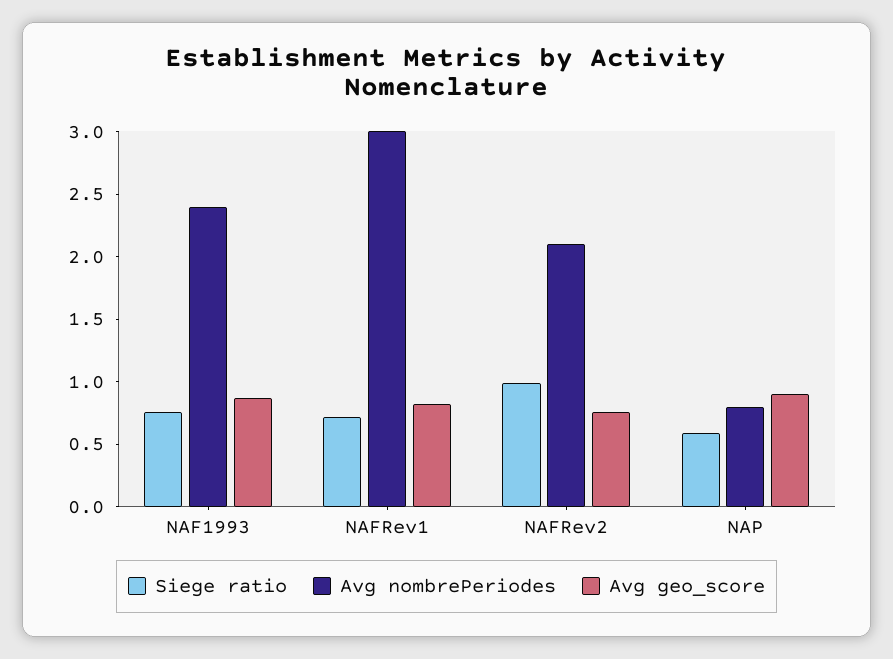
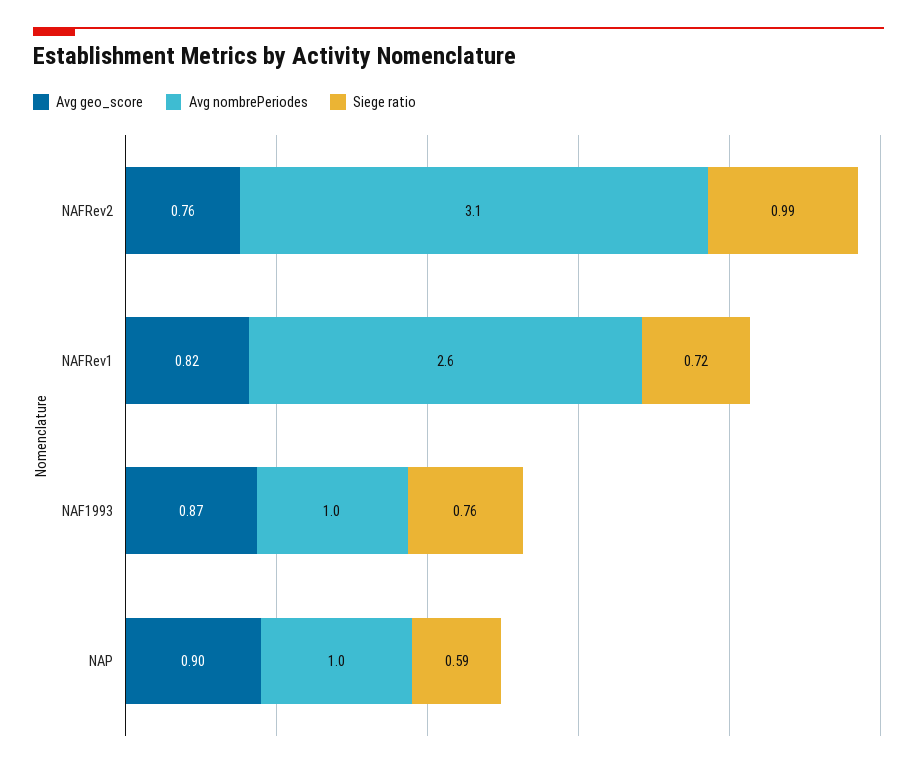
Avg nombrePeriodes, NAF1993: 2.4 -> 1
Avg nombrePeriodes, NAFRev1: 3 -> 2.6
Avg nombrePeriodes, NAFRev2: 2.1 -> 3.1
Avg nombrePeriodes, NAP: 0.8 -> 1

